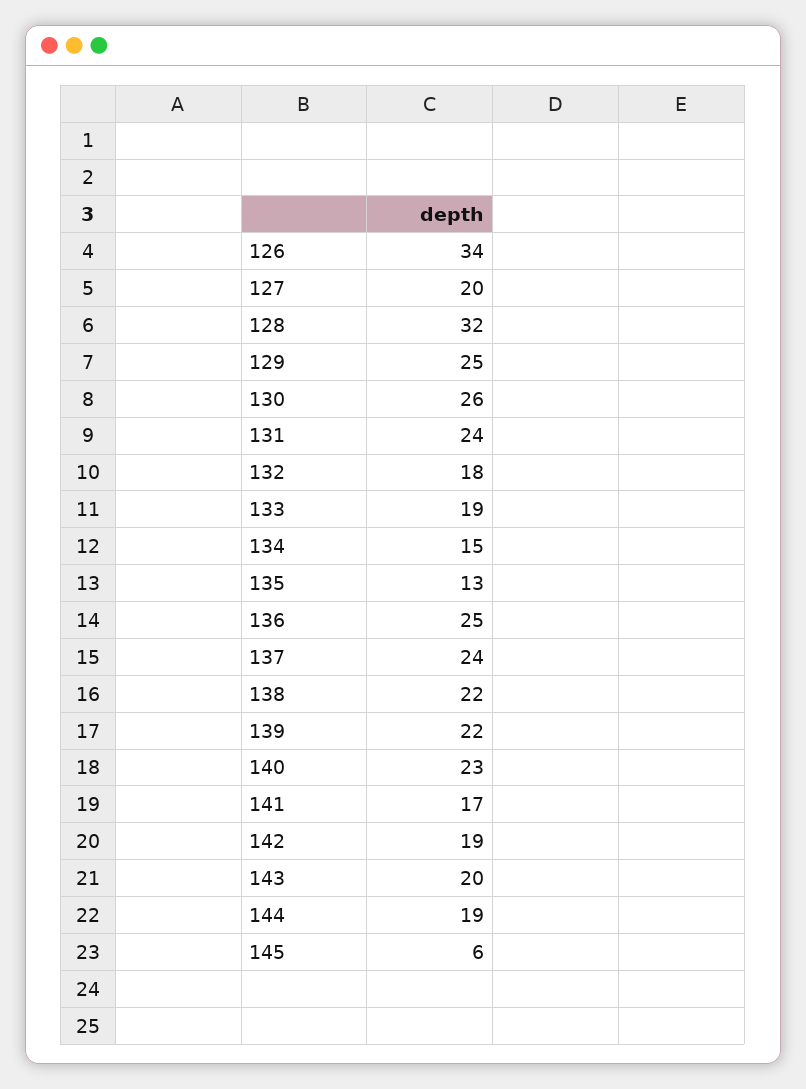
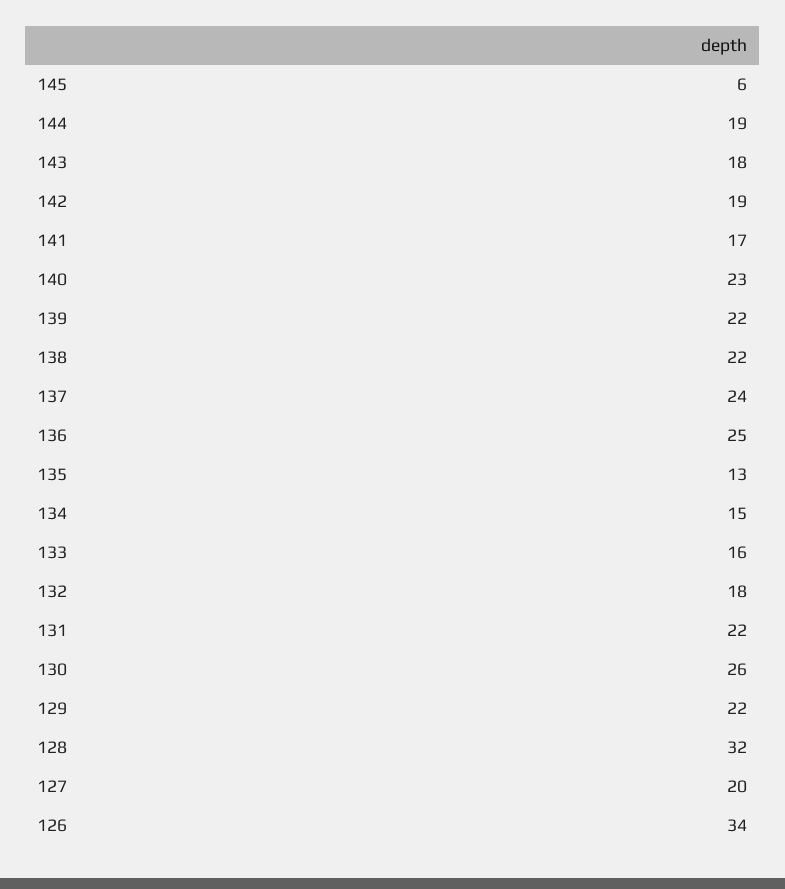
129: 25 -> 22
131: 24 -> 22
133: 19 -> 16
143: 20 -> 18

